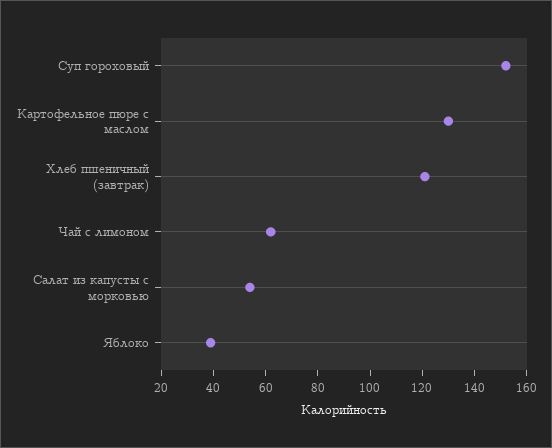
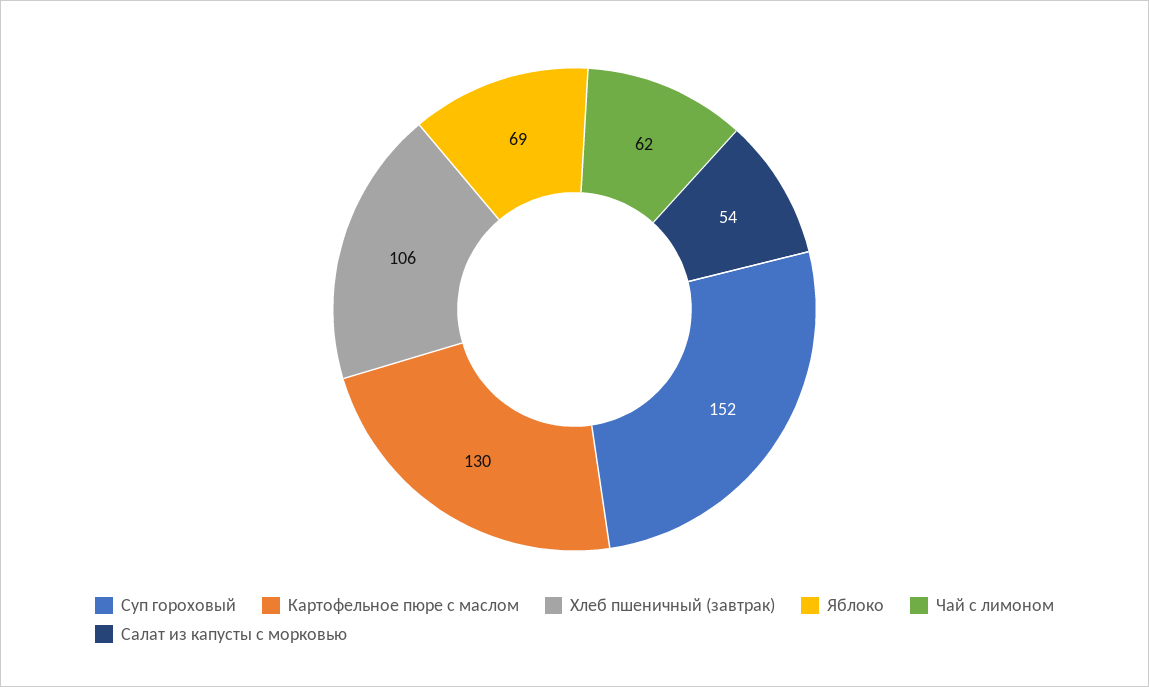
Хлеб пшеничный (завтрак): 120 -> 106
Яблоко: 40 -> 69

